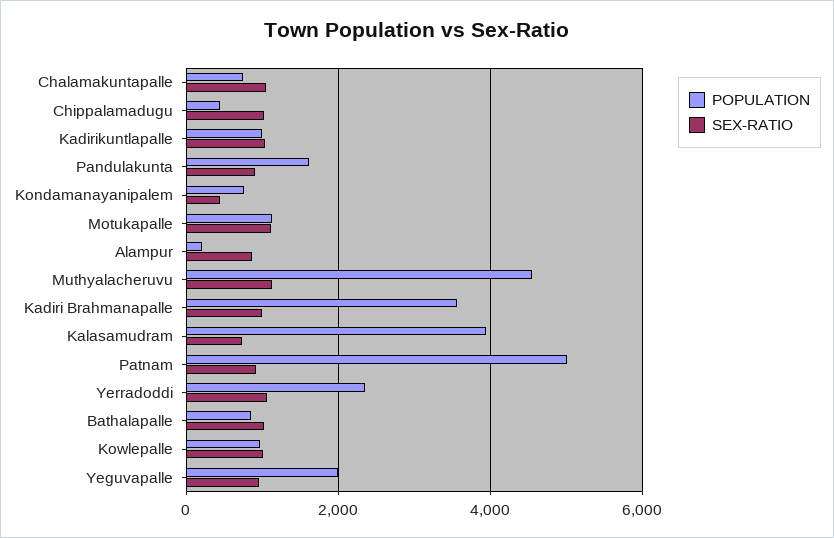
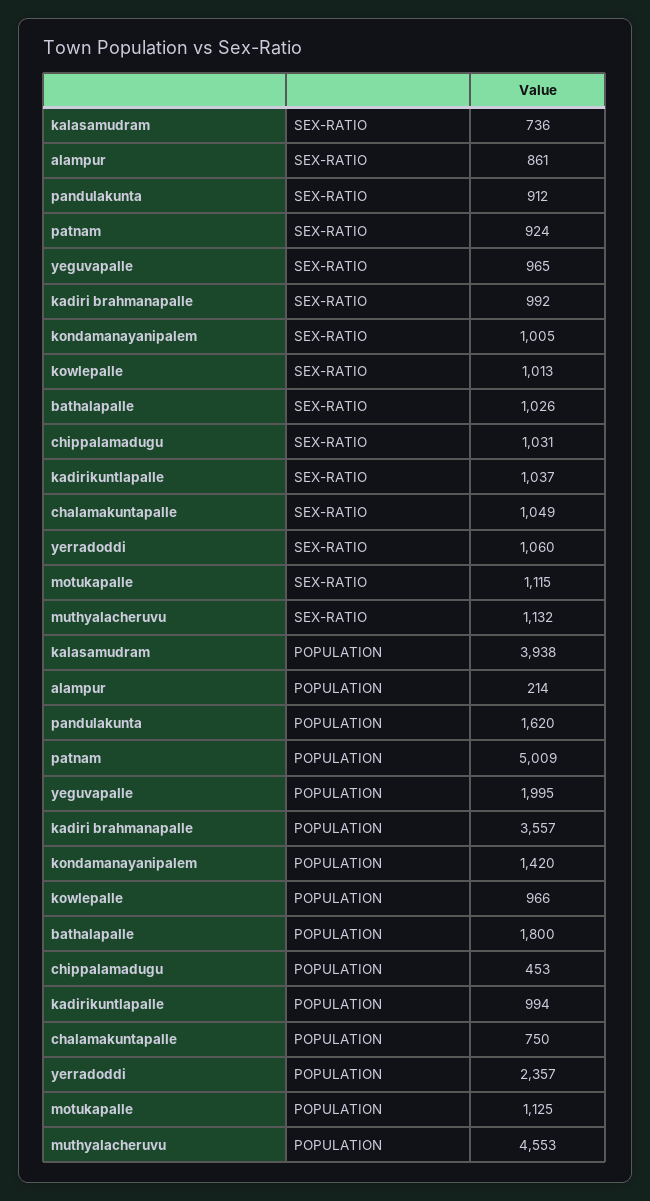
POPULATION, Kondamanayanipalem: 800 -> 1420
SEX-RATIO, Kondamanayanipalem: 400 -> 1005
POPULATION, Bathalapalle: 800 -> 1800

